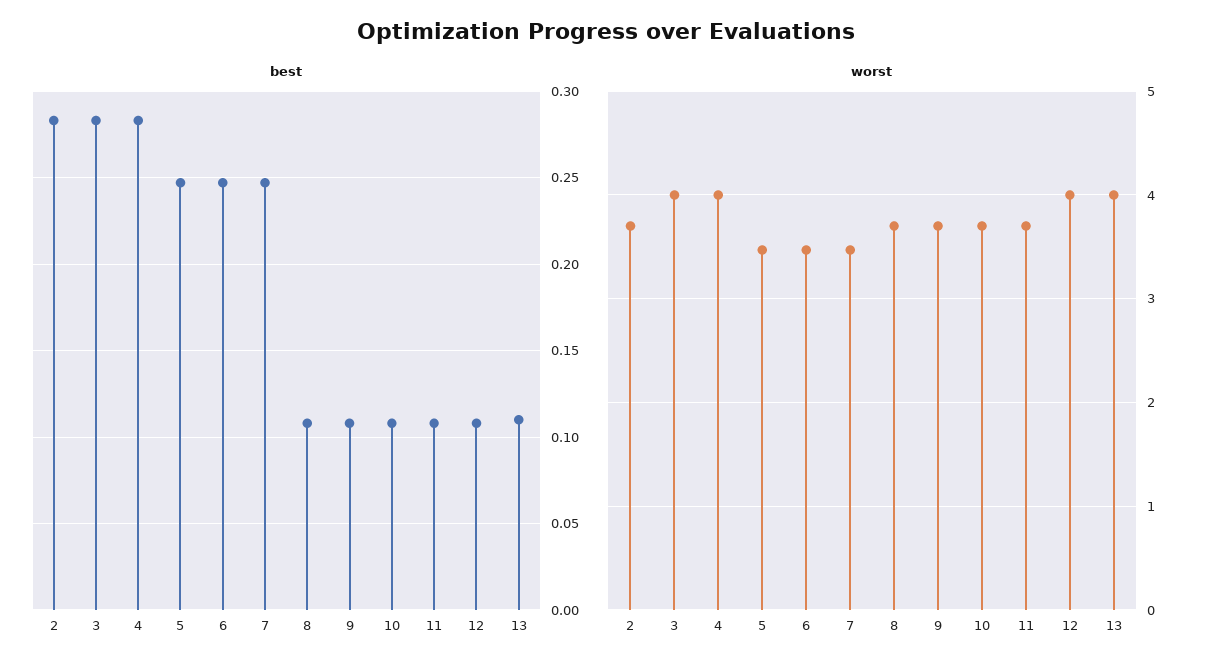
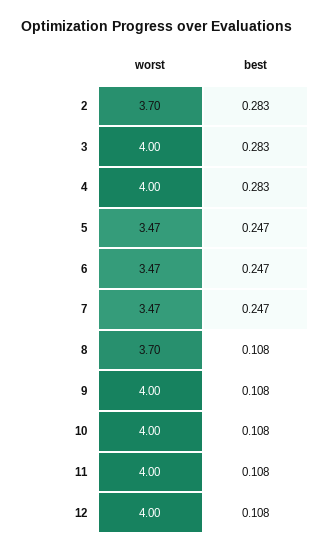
best, 13: 0.11 -> none
worst, 9: 3.7 -> 4
worst, 10: 3.7 -> 4
worst, 11: 3.7 -> 4
worst, 13: 4 -> none

